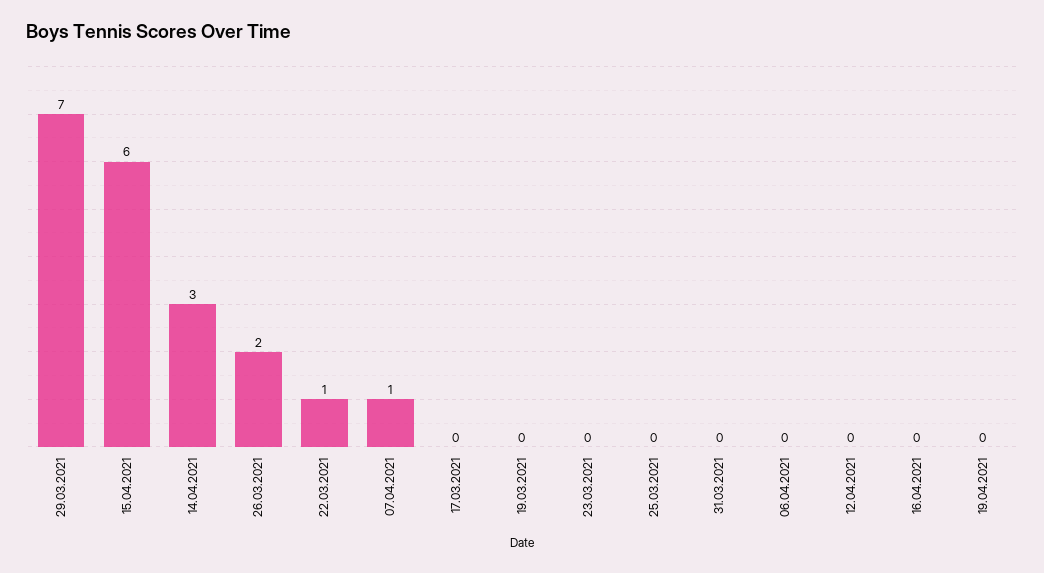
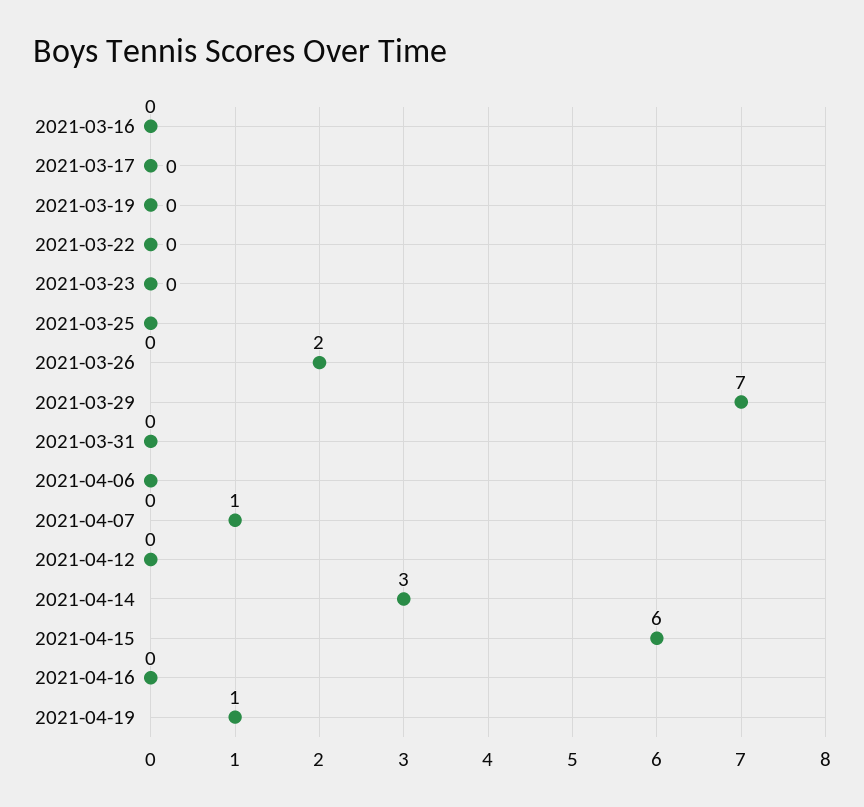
22.03.2021: 1 -> 0
19.04.2021: 0 -> 1
2021-03-16: none -> 0

